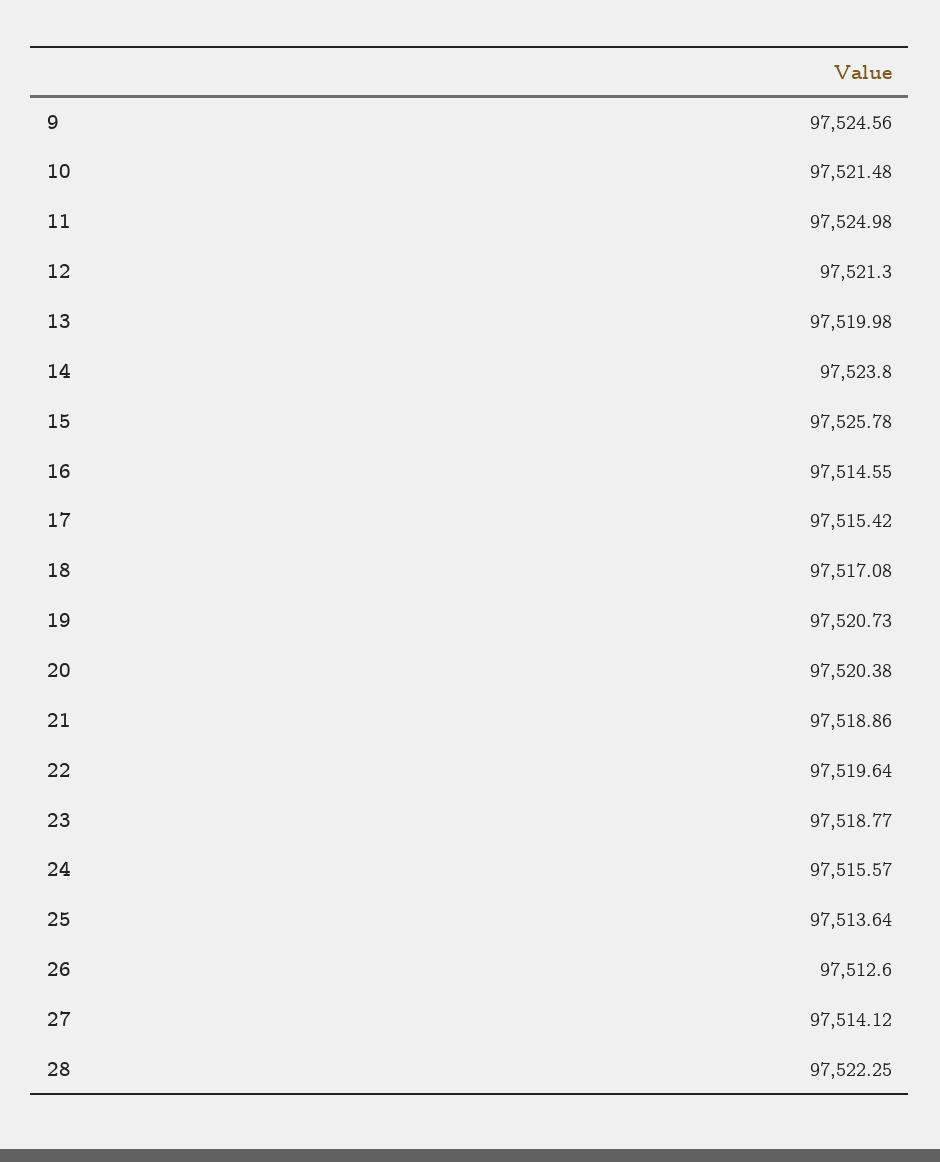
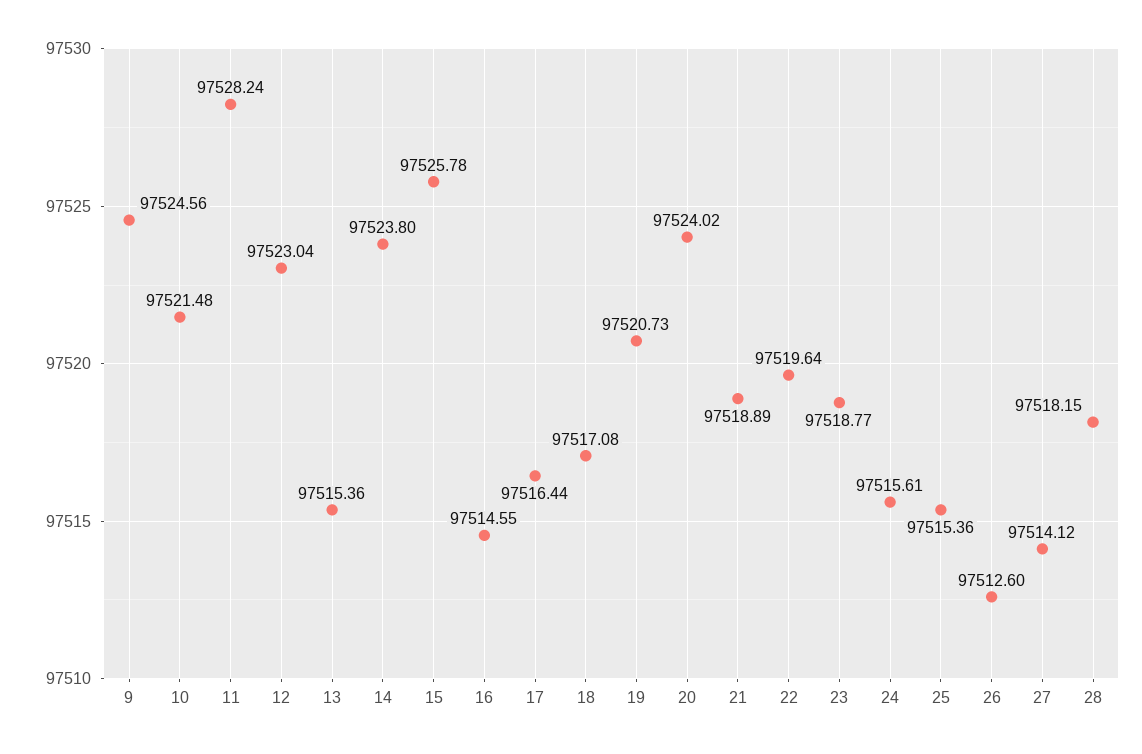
11: 97524.98 -> 97528.24
12: 97521.3 -> 97523.04
13: 97519.98 -> 97515.36
17: 97515.42 -> 97516.44
20: 97520.38 -> 97524.02
21: 97518.86 -> 97518.89
24: 97515.57 -> 97515.61
25: 97513.64 -> 97515.36
28: 97522.25 -> 97518.15

